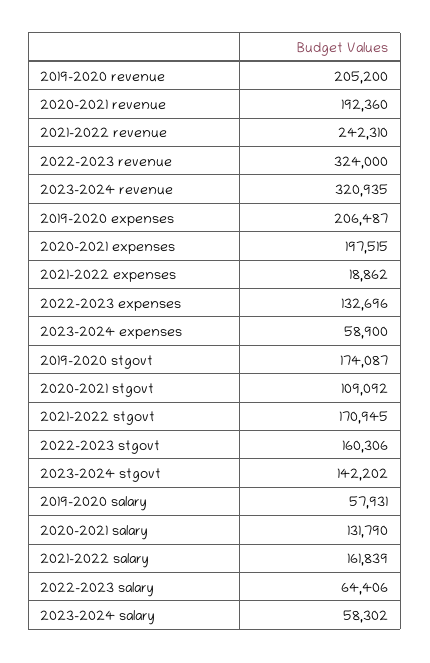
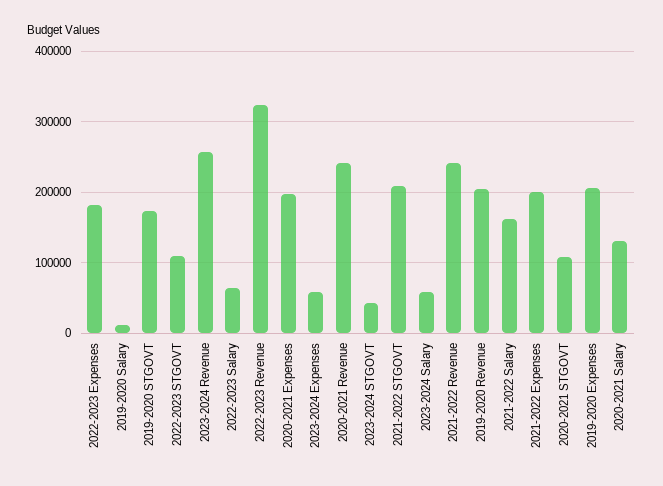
2020-2021 revenue: 192360 -> 240000
2023-2024 revenue: 320935 -> 260000
2021-2022 expenses: 18862 -> 200000
2022-2023 expenses: 132696 -> 180000
2021-2022 stgovt: 170945 -> 210000
2022-2023 stgovt: 160306 -> 110000
2023-2024 stgovt: 142202 -> 40000
2019-2020 salary: 57931 -> 10000

